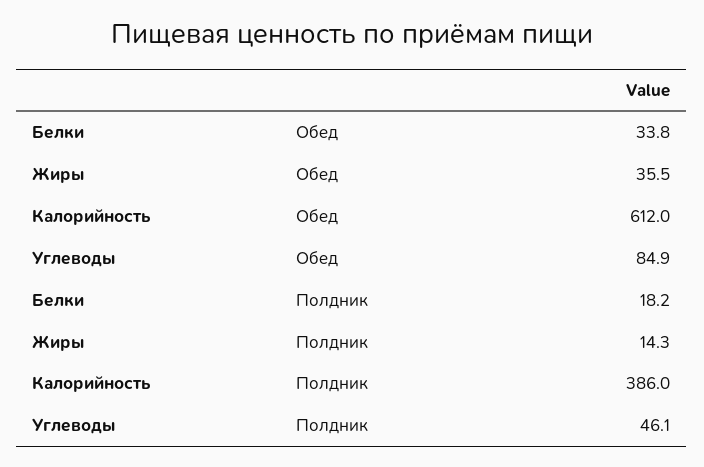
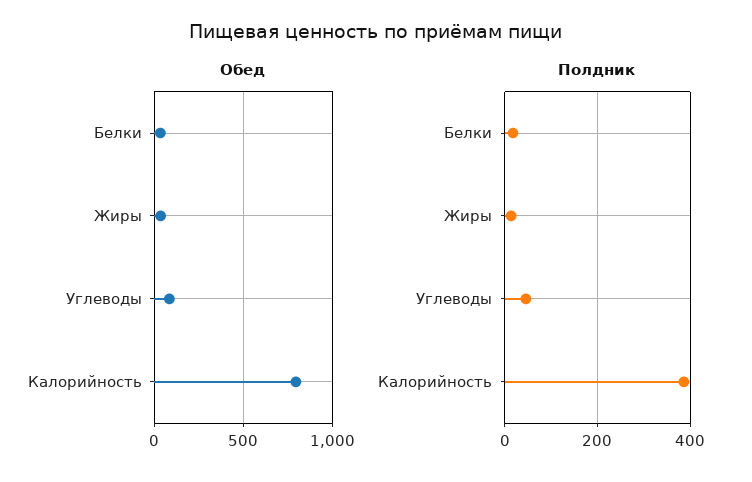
Обед, Калорийность: 612 -> 800

